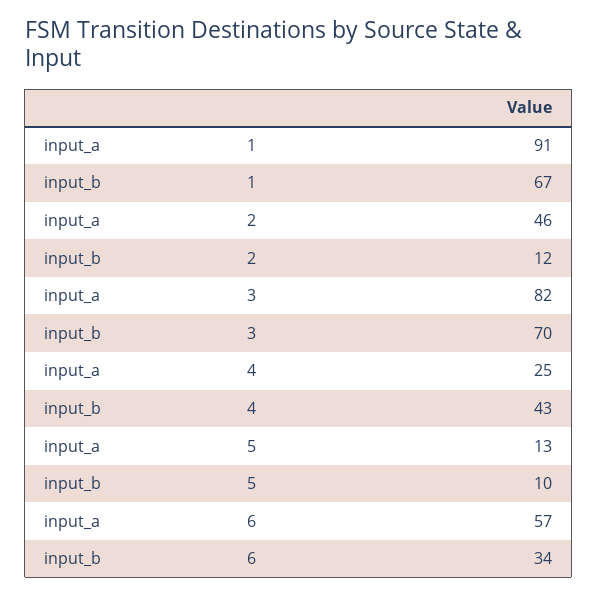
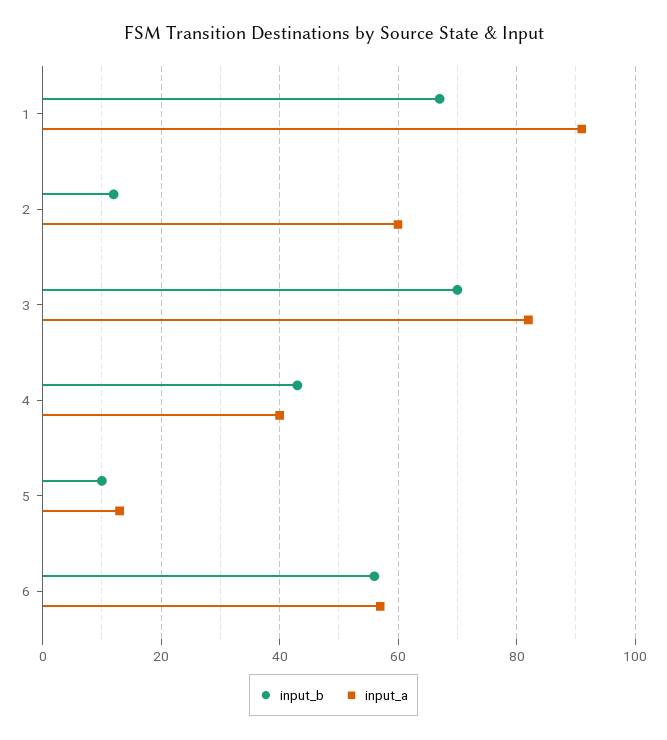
input_a, 2: 46 -> 60
input_a, 4: 25 -> 40
input_b, 6: 34 -> 55

